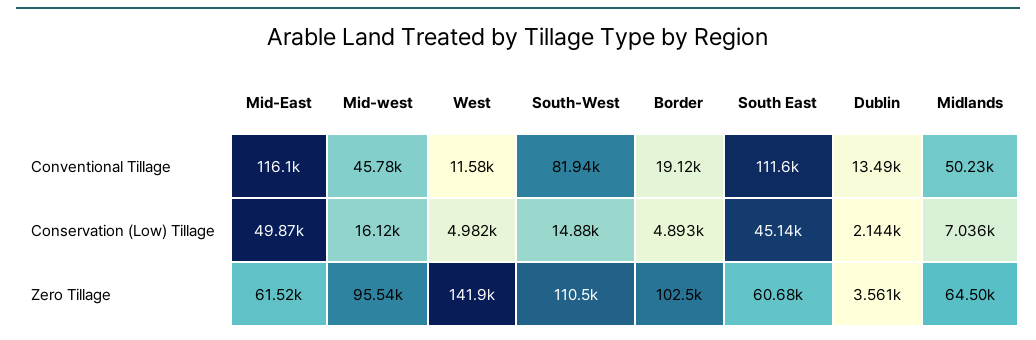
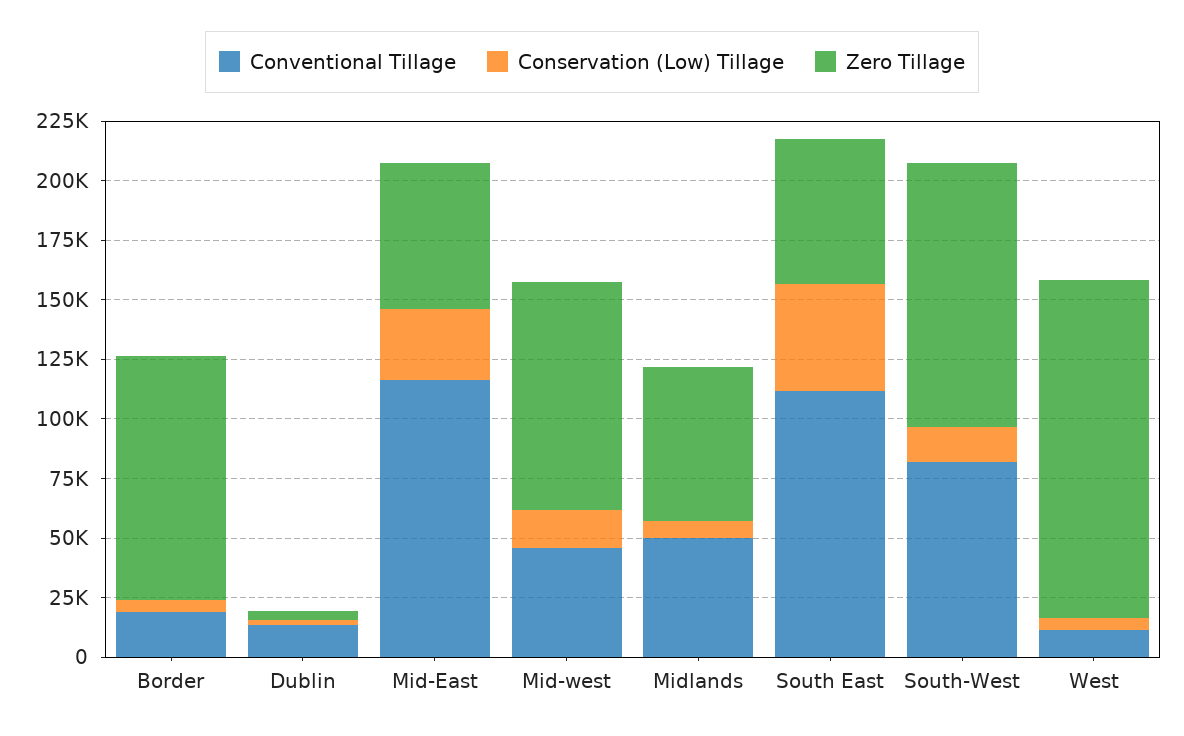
Conservation (Low) Tillage, Mid-East: 49870 -> 30000

